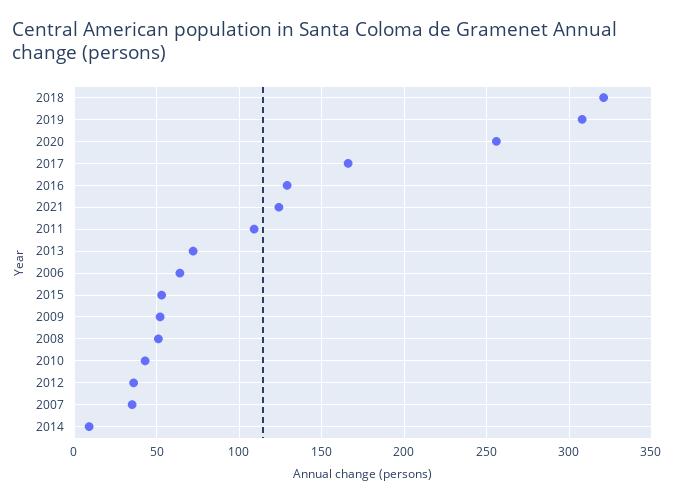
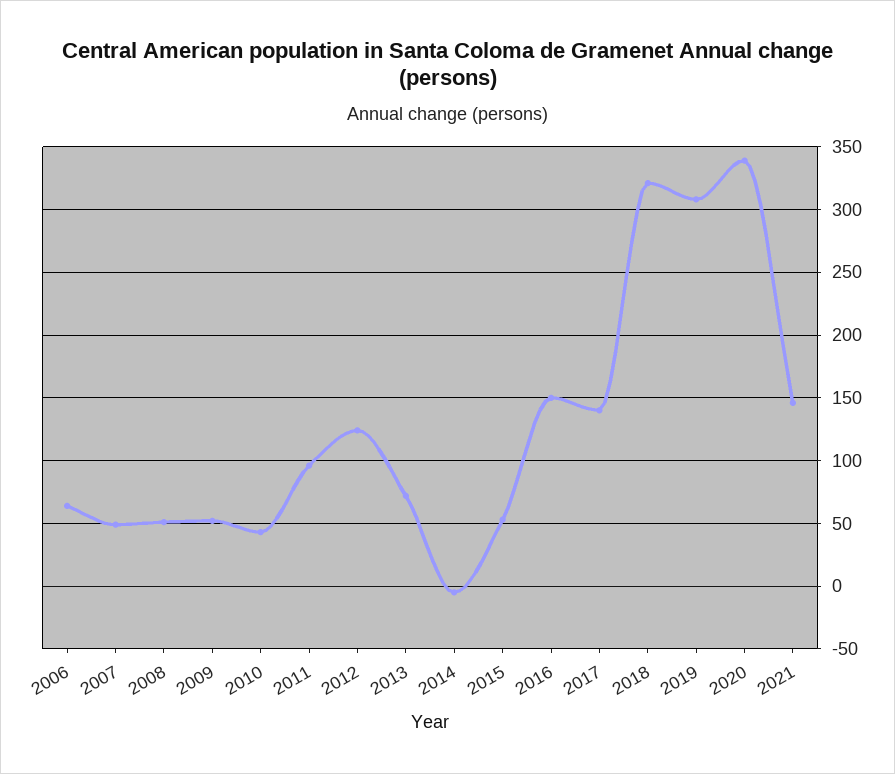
2020: 255 -> 340
2017: 165 -> 140
2016: 130 -> 150
2021: 125 -> 145
2011: 110 -> 95
2012: 35 -> 125
2007: 35 -> 50
2014: 10 -> -5

